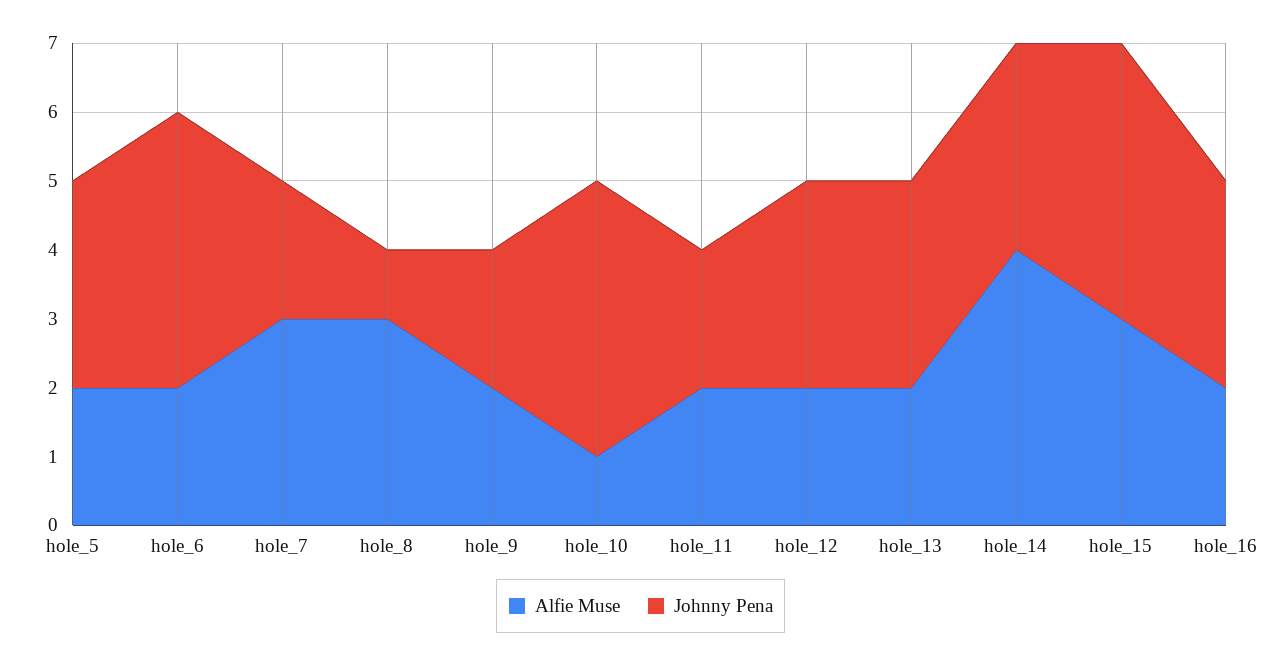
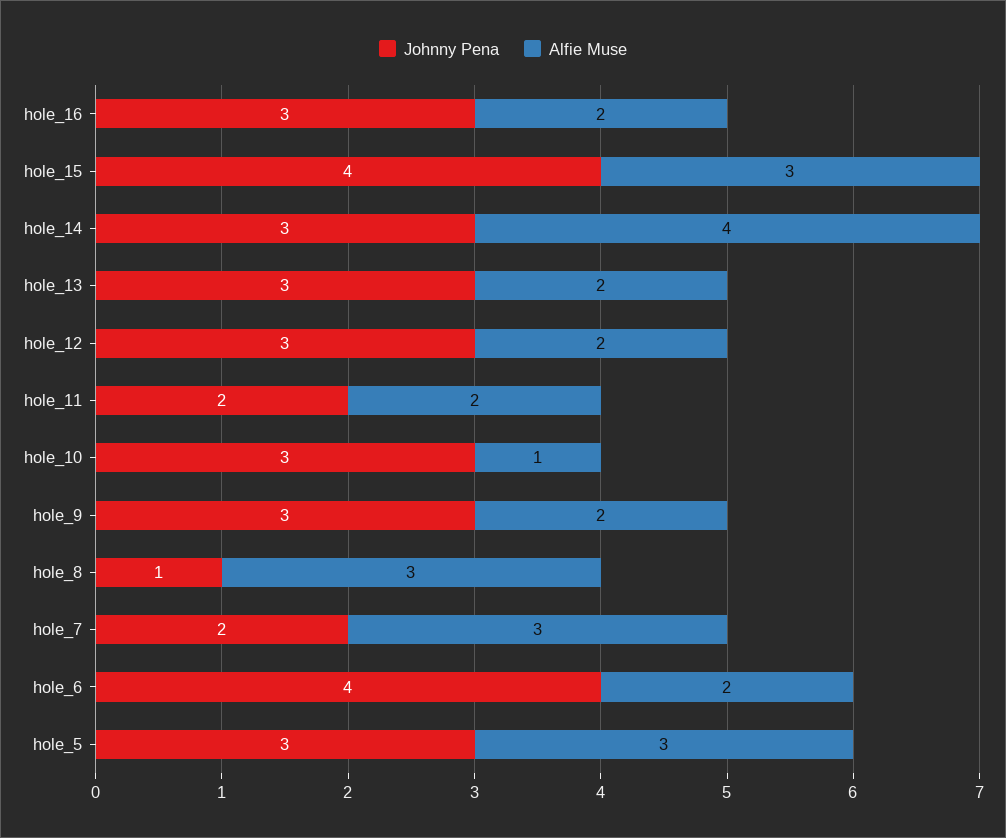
Alfie Muse, hole_5: 2 -> 3
Johnny Pena, hole_9: 2 -> 3
Johnny Pena, hole_10: 4 -> 3

